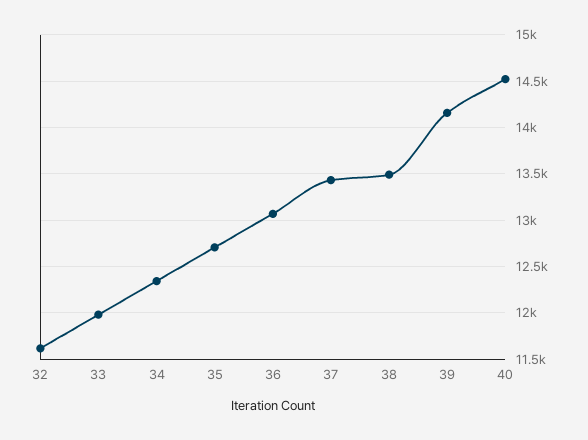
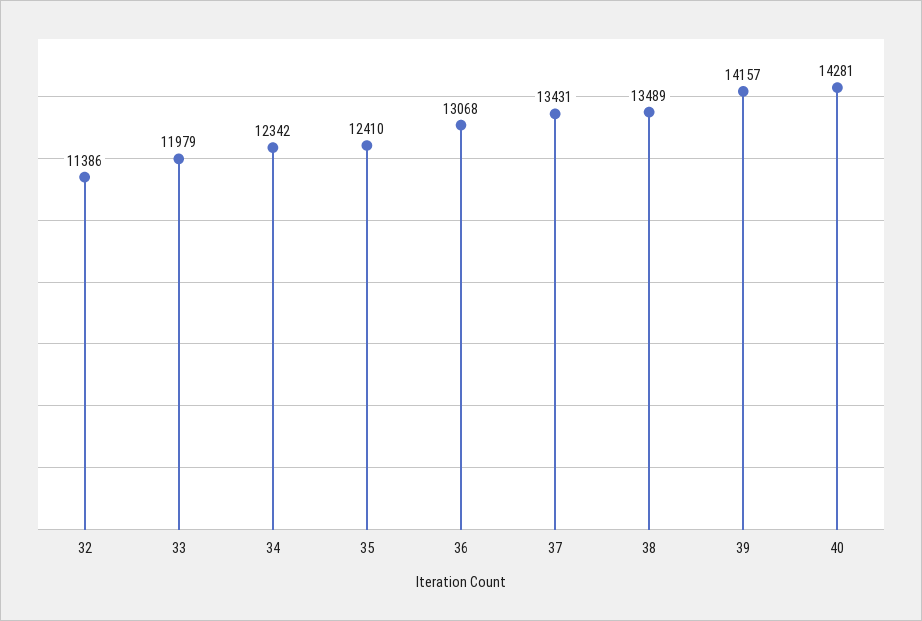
32: 11600 -> 11386
35: 12700 -> 12410
40: 14500 -> 14281

